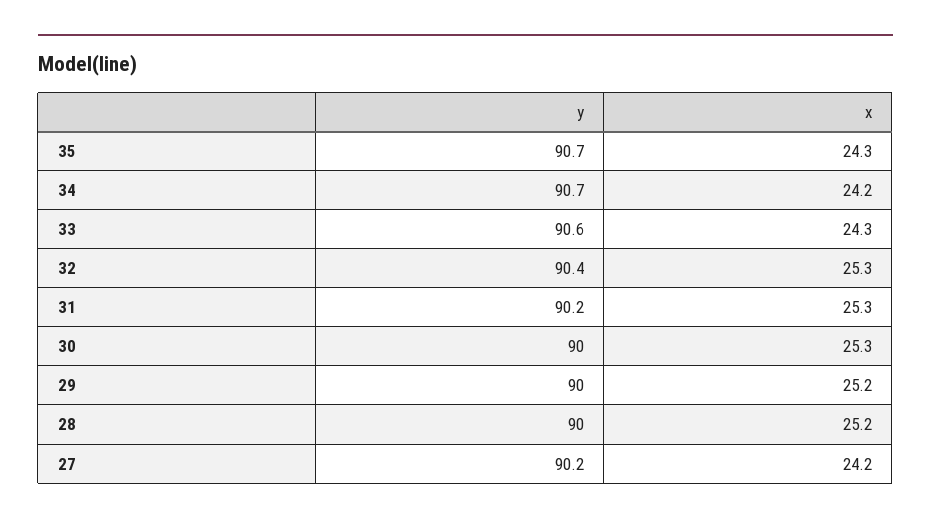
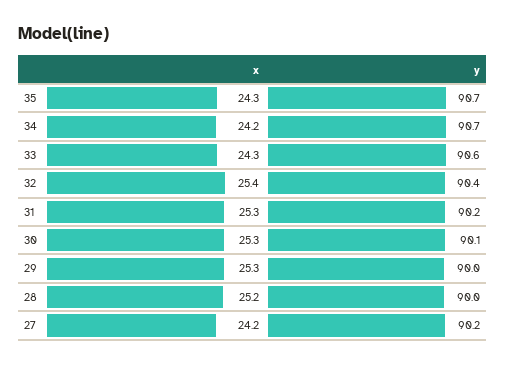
x, 32: 25.3 -> 25.4
y, 30: 90 -> 90.1
x, 29: 25.2 -> 25.3

